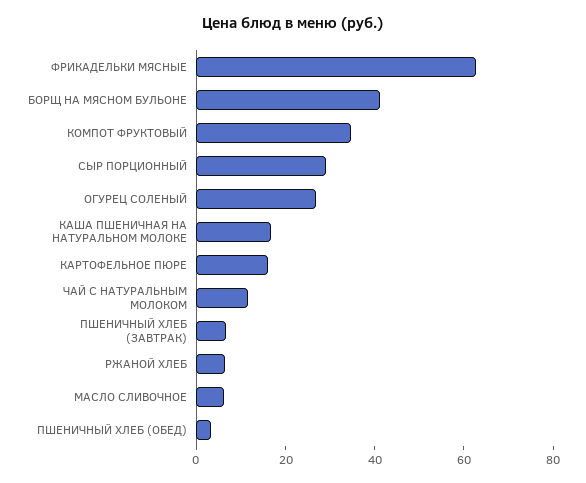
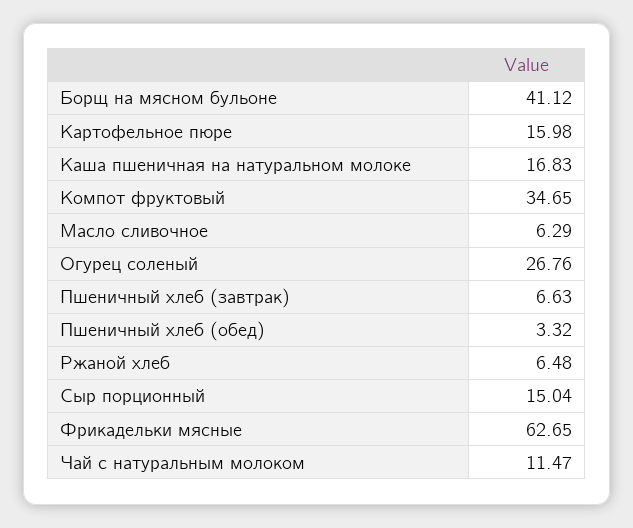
СЫР ПОРЦИОННЫЙ: 30 -> 15.04

